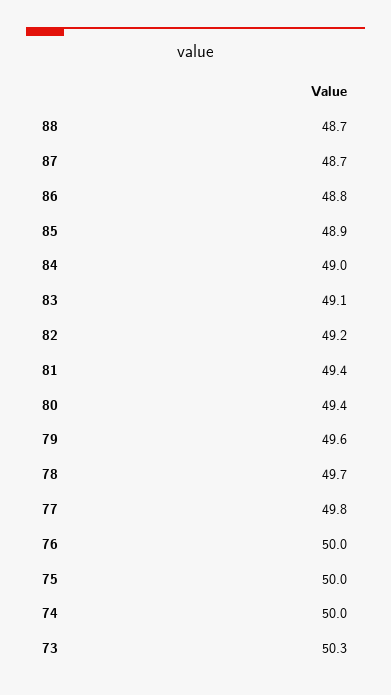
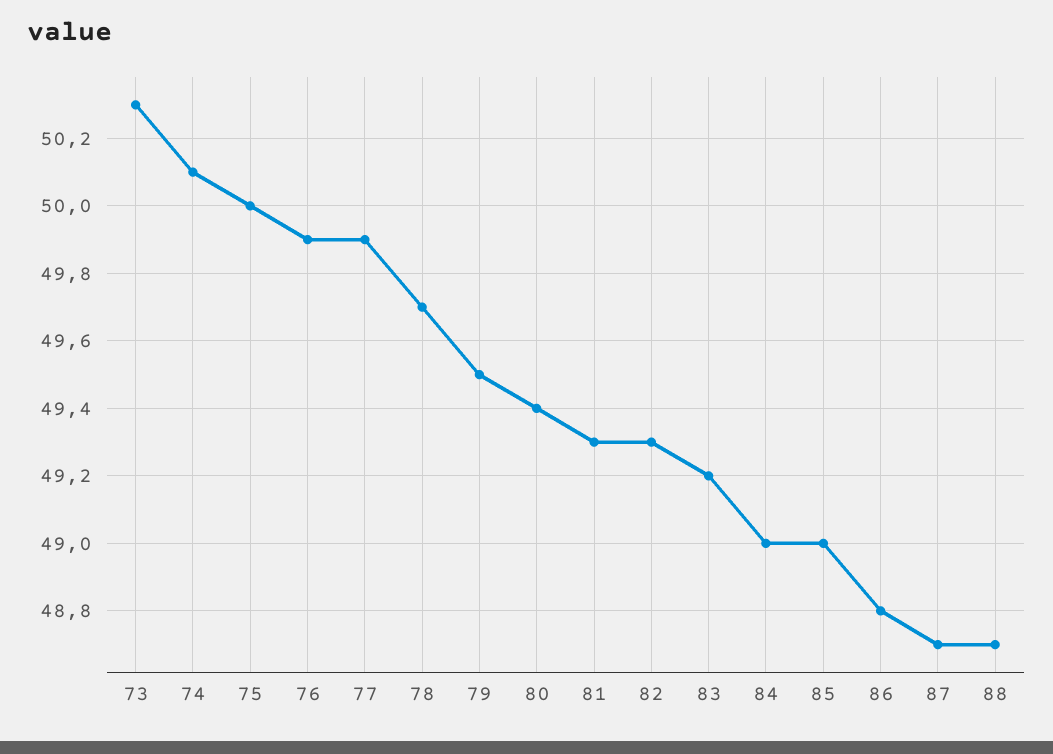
85: 48.9 -> 49
83: 49.1 -> 49.2
82: 49.2 -> 49.3
81: 49.4 -> 49.3
79: 49.6 -> 49.5
77: 49.8 -> 49.9
76: 50 -> 49.9
74: 50 -> 50.1

